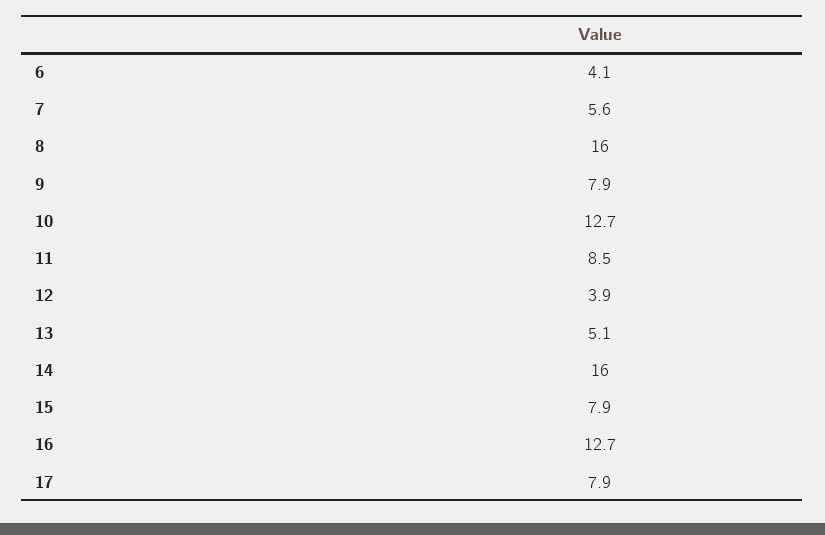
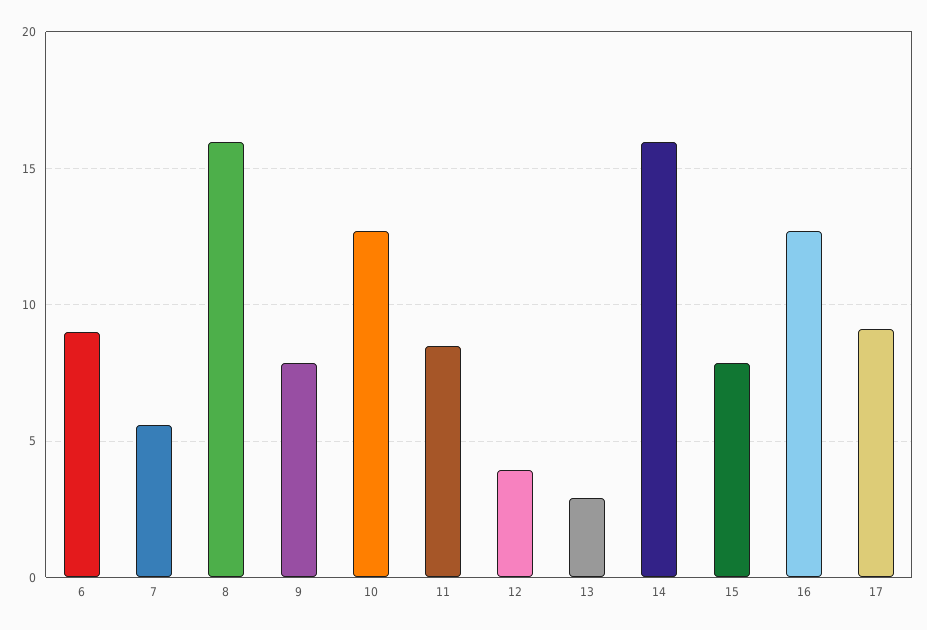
6: 4.1 -> 9
13: 5.1 -> 3
17: 7.9 -> 9

